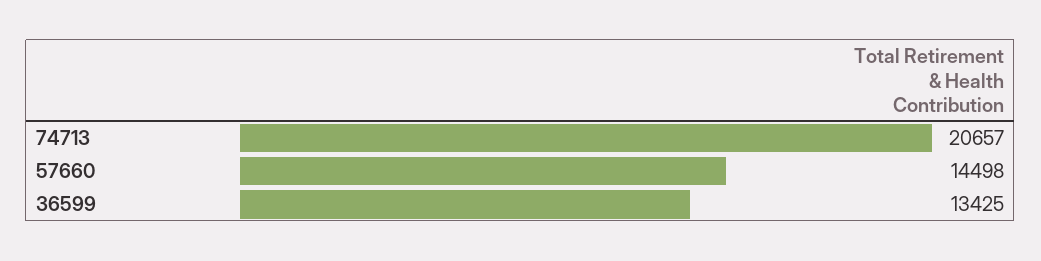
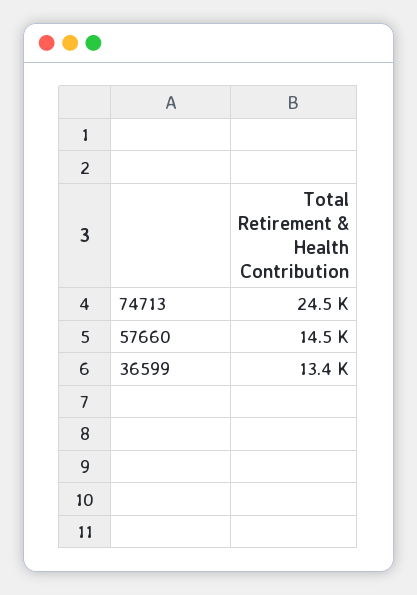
74713: 20657 -> 24500

